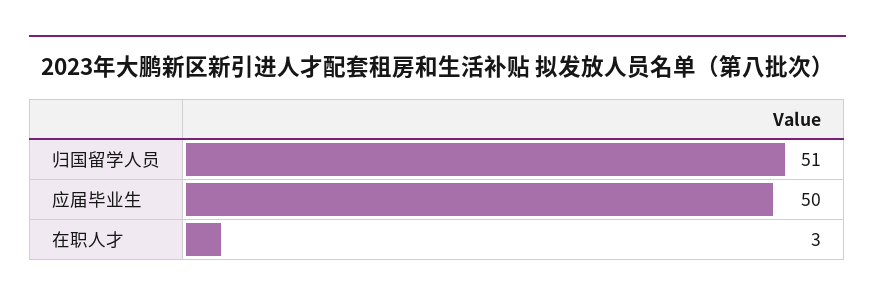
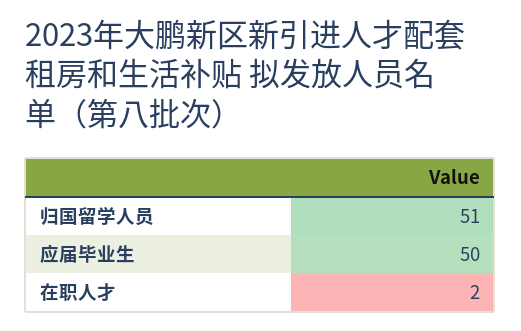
在职人才: 3 -> 2

